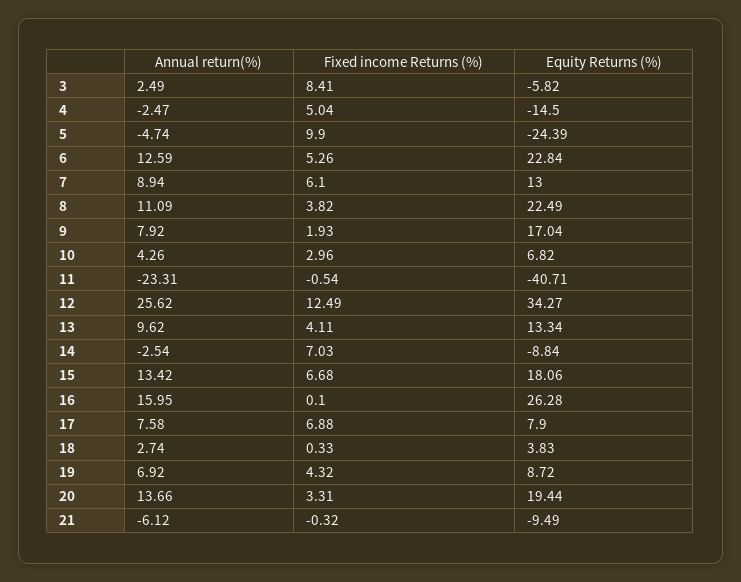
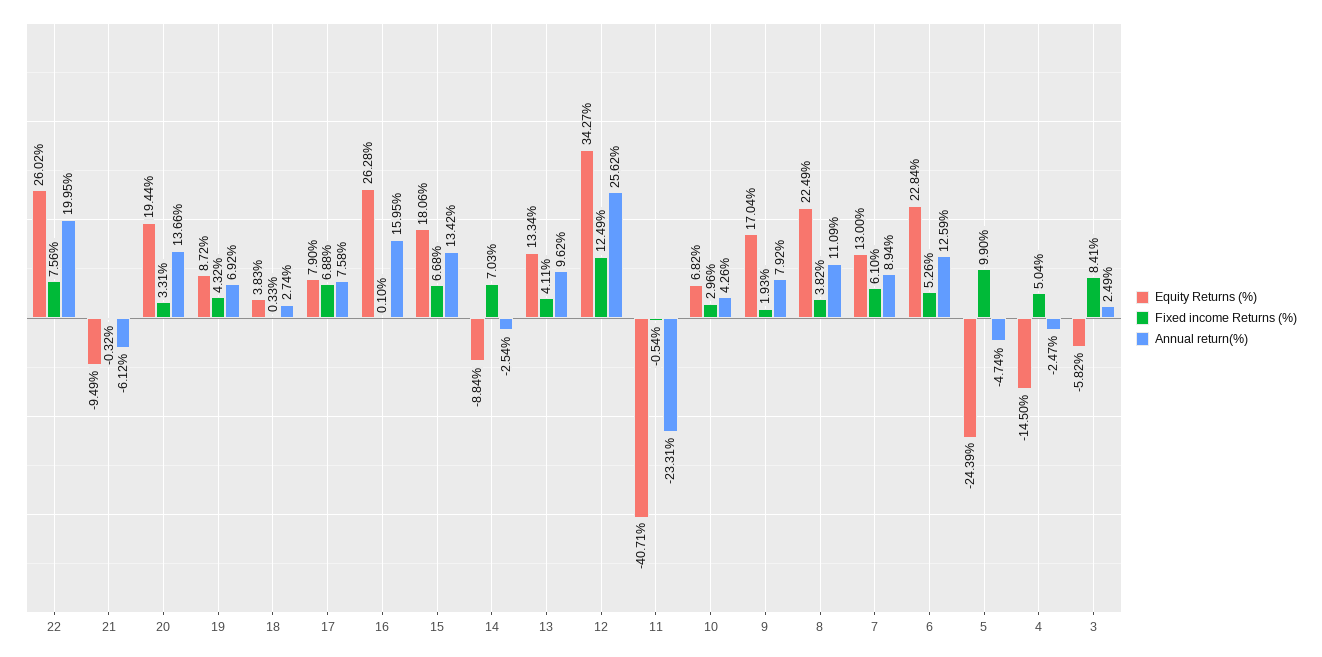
Equity Returns (%), 22: none -> 26.02
Fixed income Returns (%), 22: none -> 7.56
Annual return(%), 22: none -> 19.95

